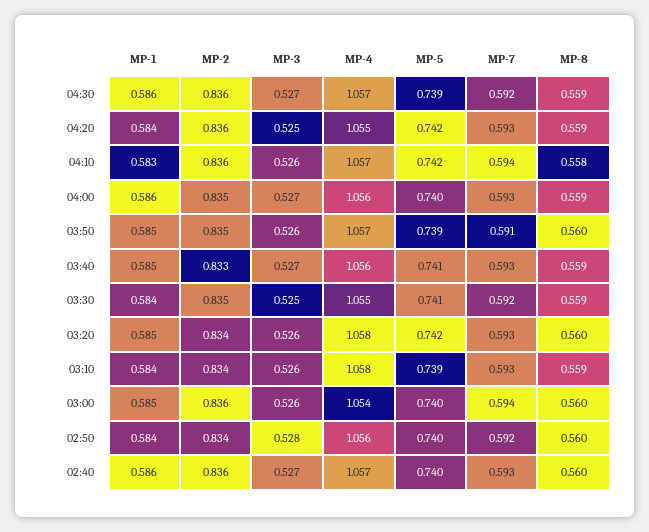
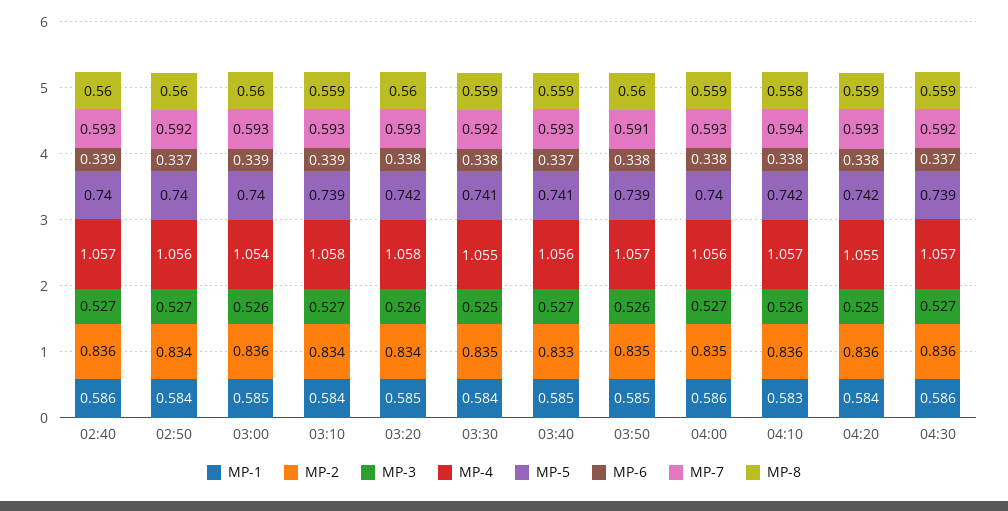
MP-3, 03:10: 0.526 -> 0.527
MP-7, 03:00: 0.594 -> 0.593
MP-3, 02:50: 0.528 -> 0.527
MP-6, 02:40: none -> 0.339
MP-6, 02:50: none -> 0.337
MP-6, 03:00: none -> 0.339
MP-6, 03:10: none -> 0.339
MP-6, 03:20: none -> 0.338
MP-6, 03:30: none -> 0.338
MP-6, 03:40: none -> 0.337
MP-6, 03:50: none -> 0.338
MP-6, 04:00: none -> 0.338
MP-6, 04:10: none -> 0.338
MP-6, 04:20: none -> 0.338
MP-6, 04:30: none -> 0.337

